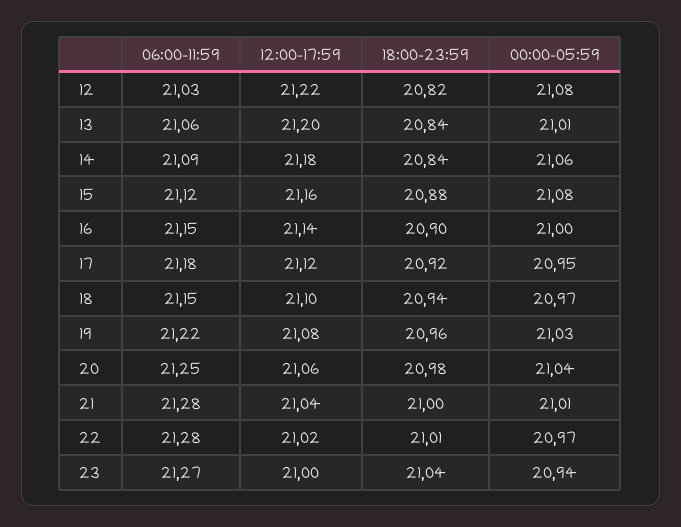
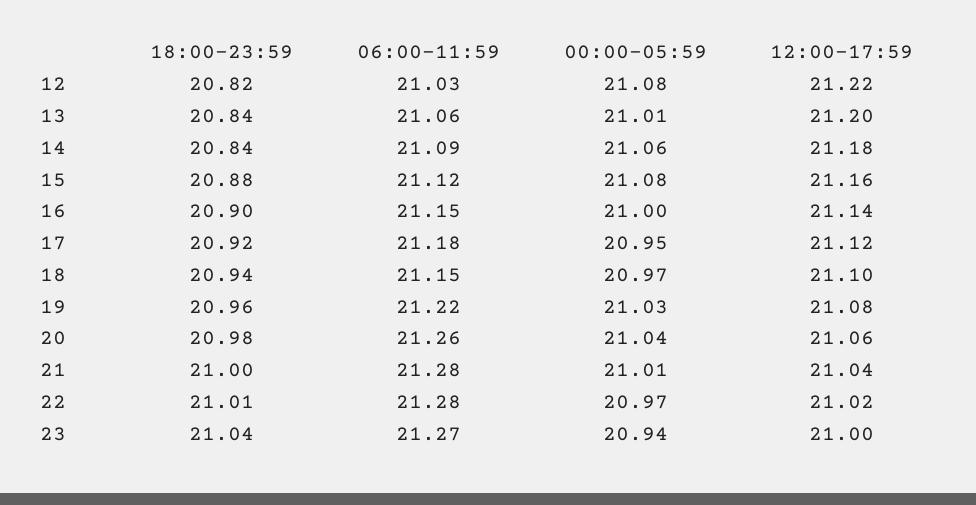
06:00-11:59, 20: 21.25 -> 21.26

